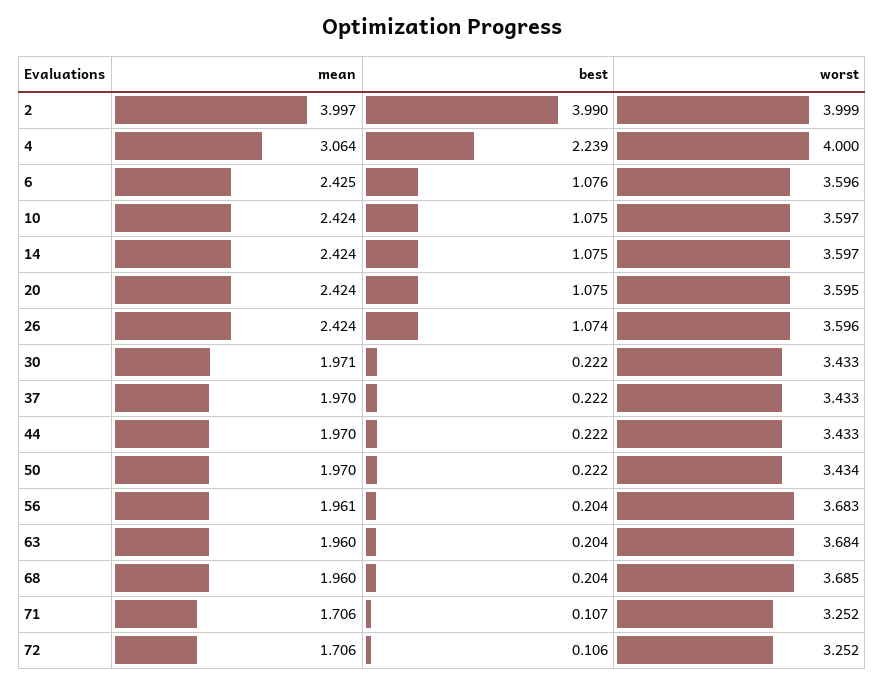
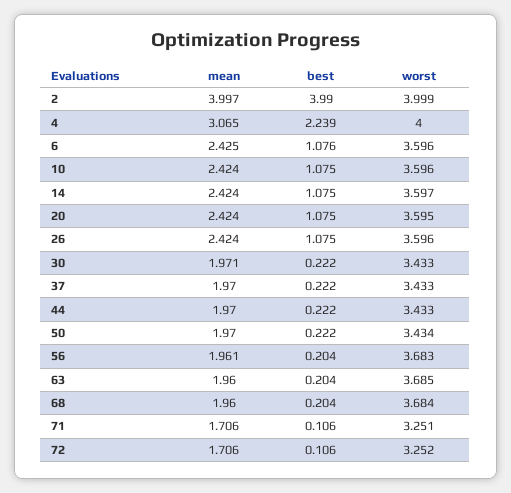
mean, 4: 3.064 -> 3.065
worst, 10: 3.597 -> 3.596
best, 26: 1.074 -> 1.075
worst, 63: 3.684 -> 3.685
worst, 68: 3.685 -> 3.684
best, 71: 0.107 -> 0.106
worst, 71: 3.252 -> 3.251

